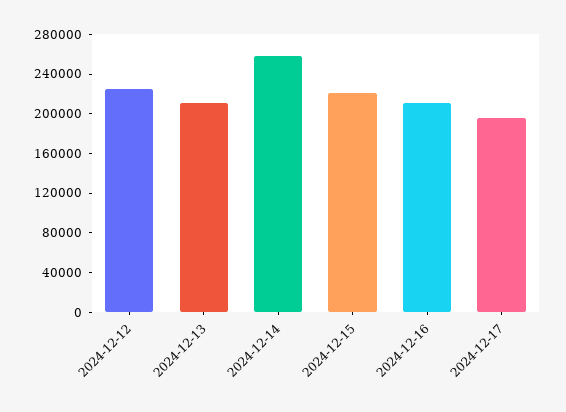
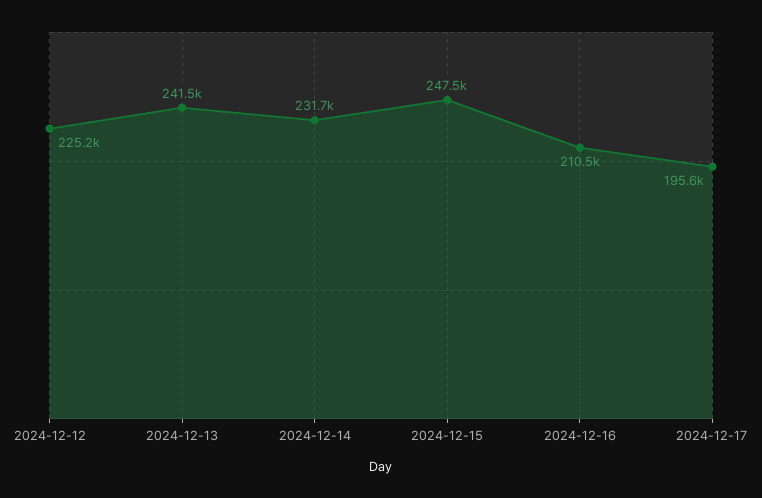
2024-12-13: 210000 -> 241500
2024-12-14: 260000 -> 231700
2024-12-15: 220000 -> 247500

